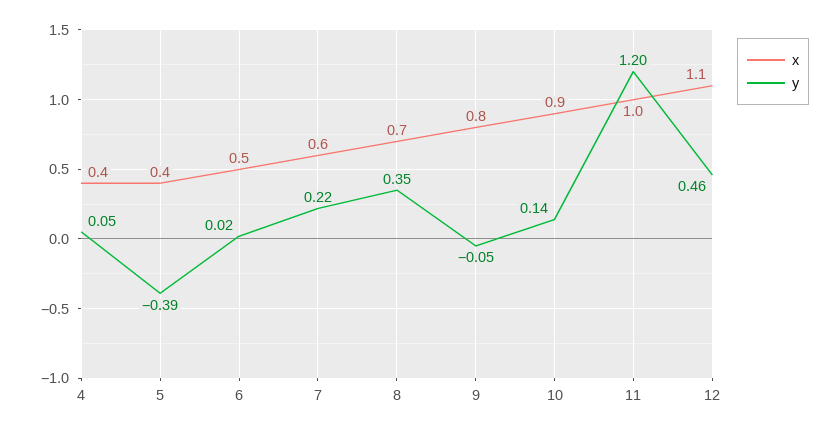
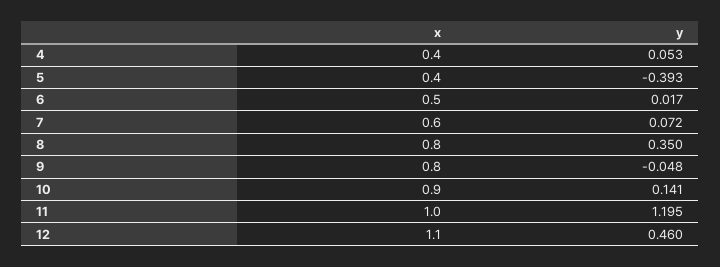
y, 7: 0.22 -> 0.072
x, 8: 0.7 -> 0.8

